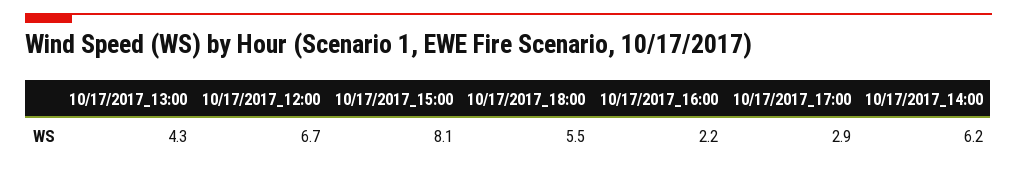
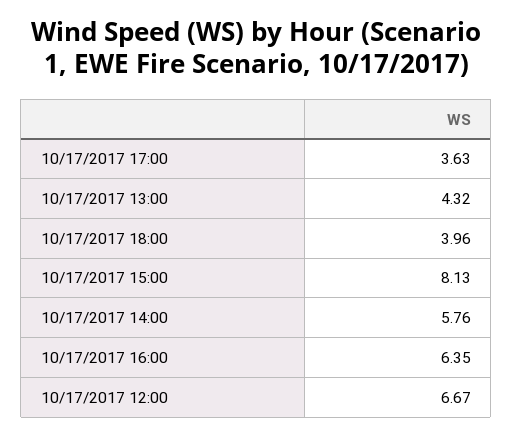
10/17/2017_18:00: 5.5 -> 3.96
10/17/2017_16:00: 2.2 -> 6.35
10/17/2017_17:00: 2.9 -> 3.63
10/17/2017_14:00: 6.2 -> 5.76

